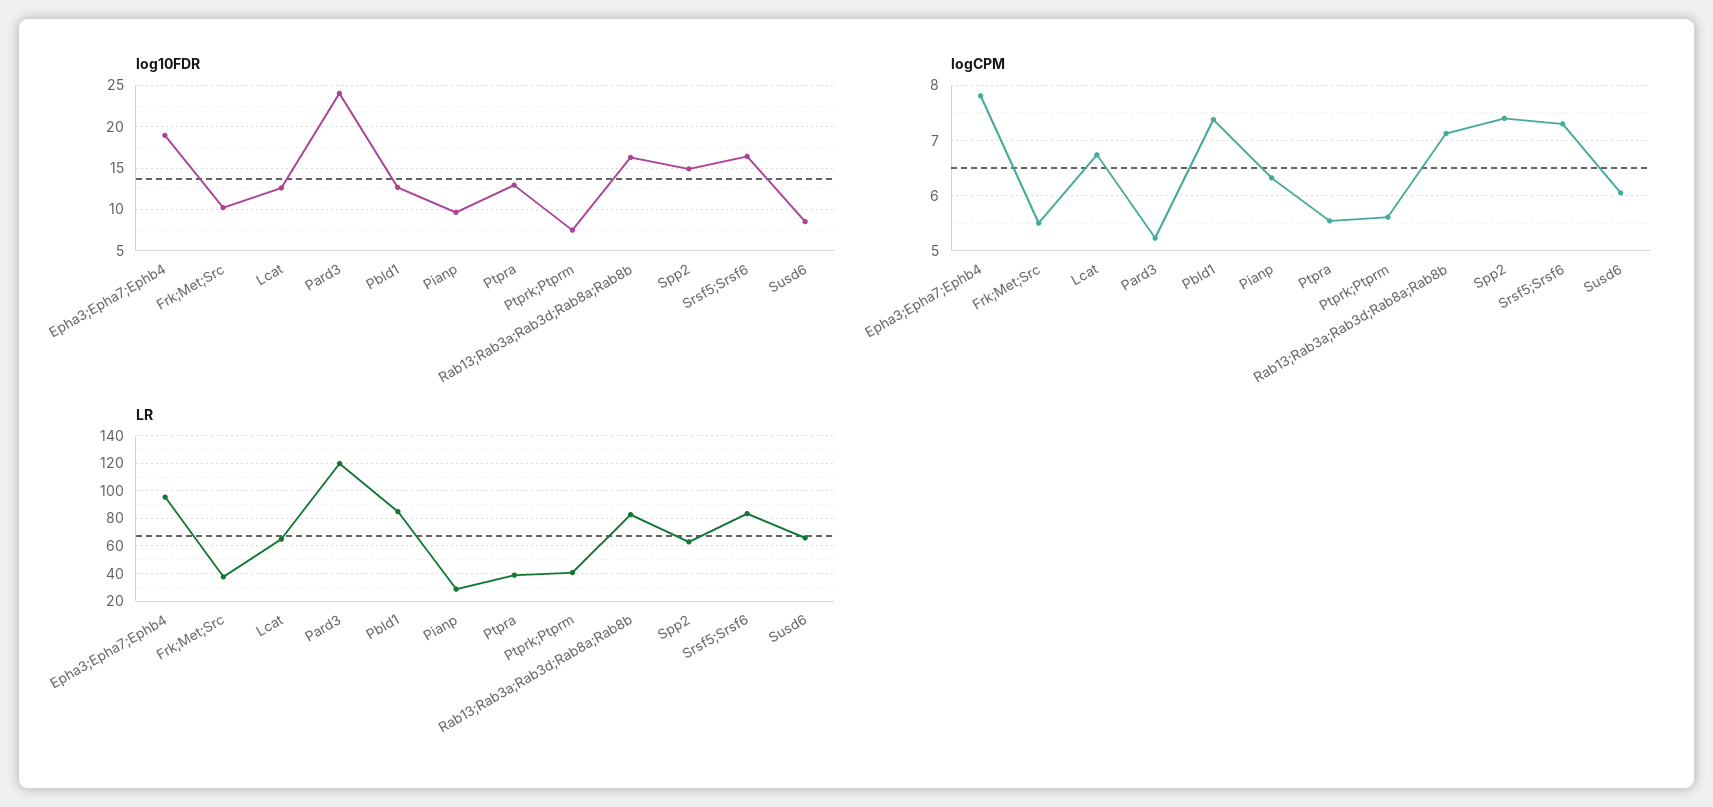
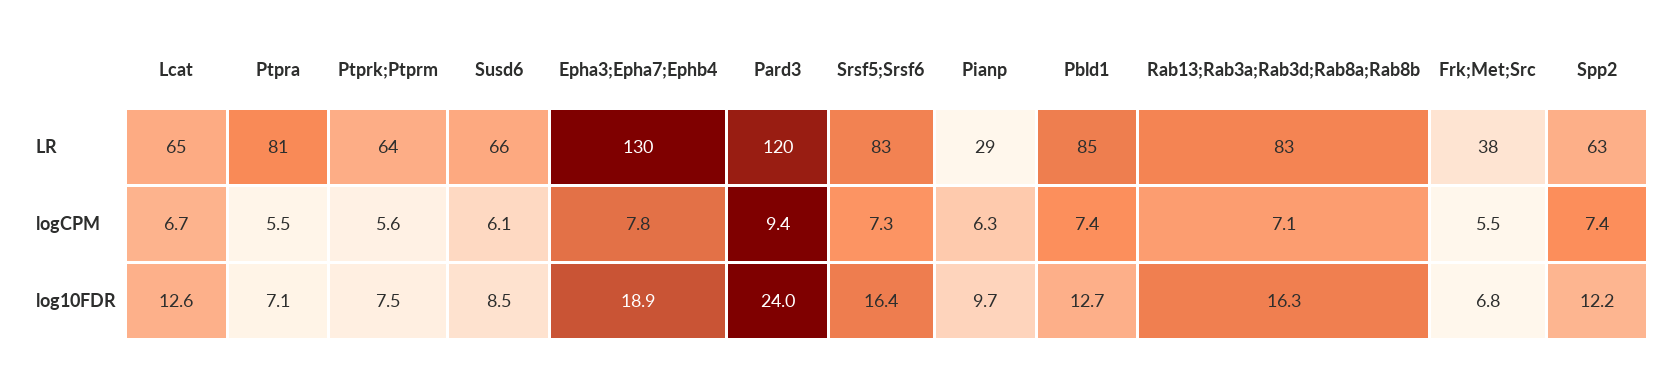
log10FDR, Frk;Met;Src: 10 -> 6.8
log10FDR, Ptpra: 13 -> 7.1
log10FDR, Spp2: 15 -> 12.2
logCPM, Pard3: 5.2 -> 9.4
LR, Epha3;Epha7;Ephb4: 95 -> 130
LR, Ptpra: 40 -> 81
LR, Ptprk;Ptprm: 40 -> 64

